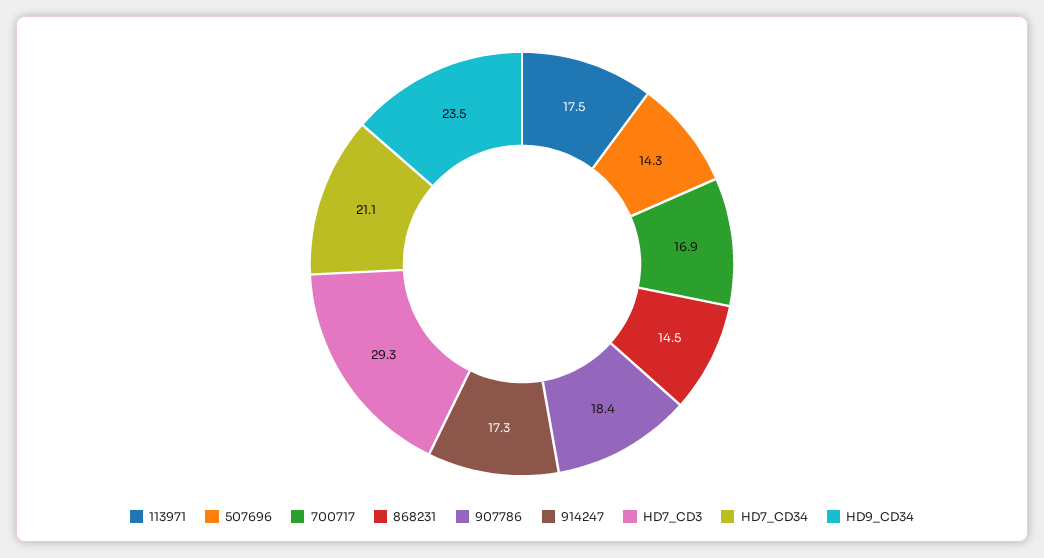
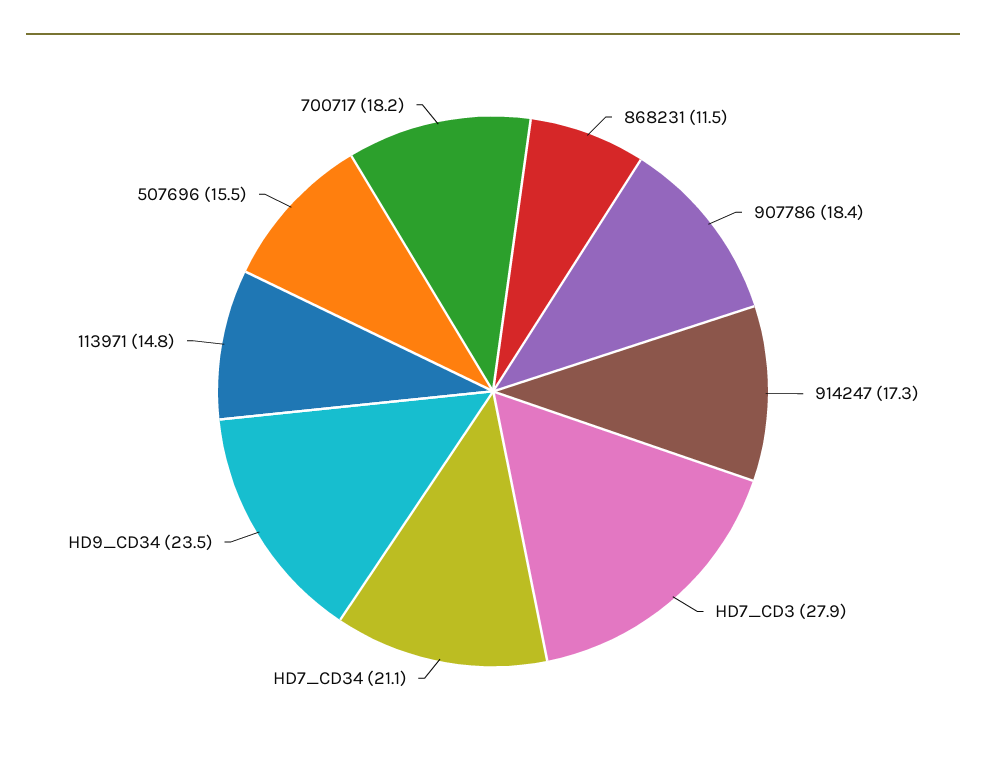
113971: 17.5 -> 14.8
507696: 14.3 -> 15.5
700717: 16.9 -> 18.2
868231: 14.5 -> 11.5
HD7_CD3: 29.3 -> 27.9

